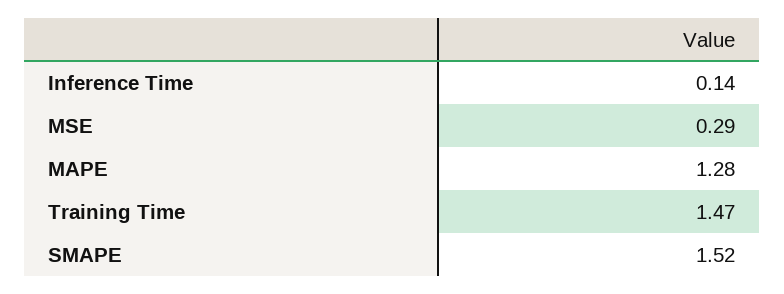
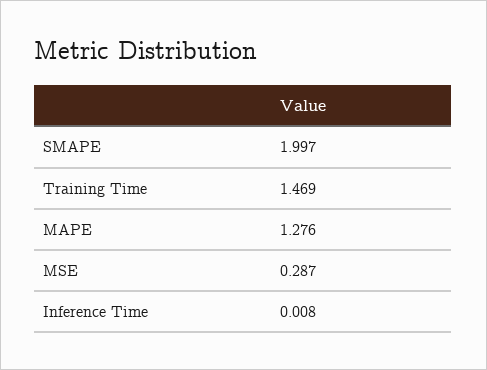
Inference Time: 0.14 -> 0.008
SMAPE: 1.52 -> 1.997

